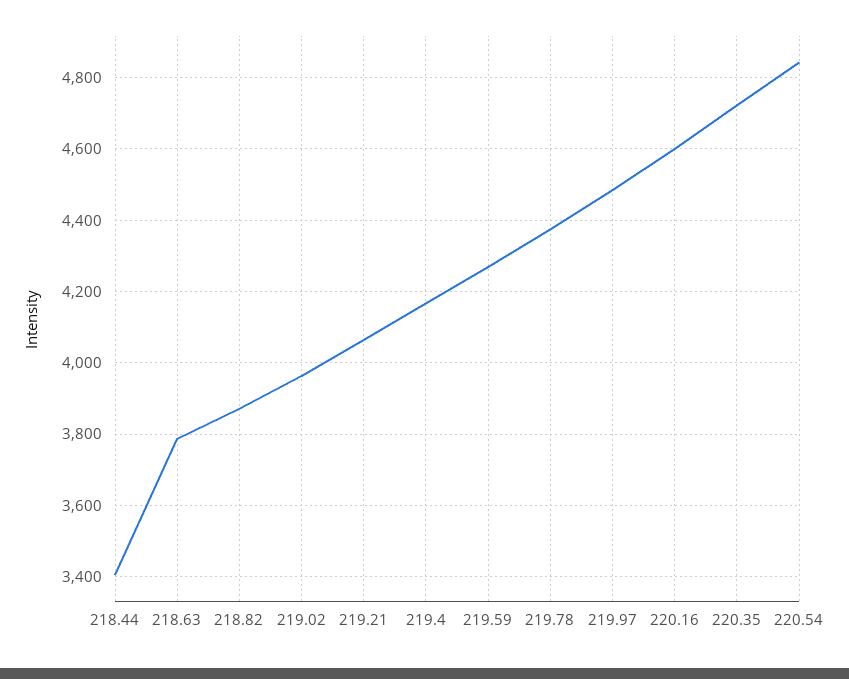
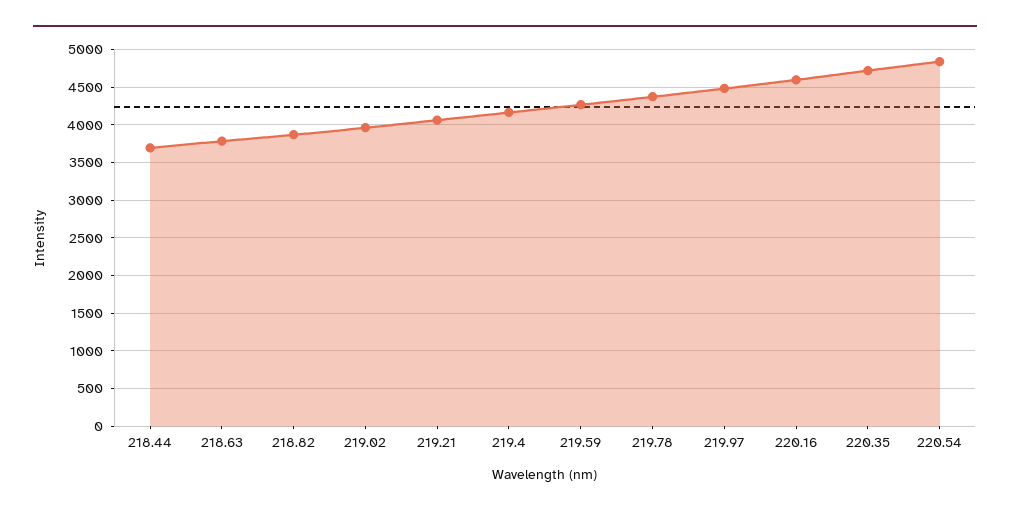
218.44: 3400 -> 3700

